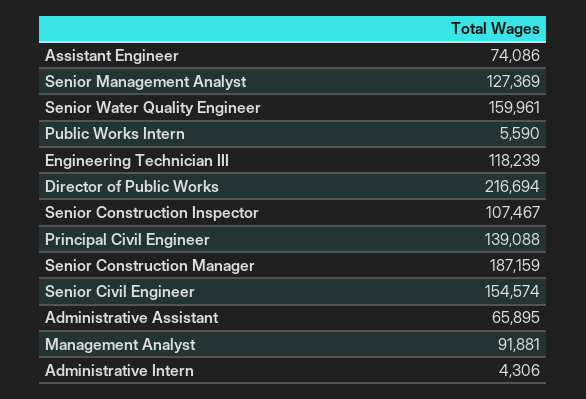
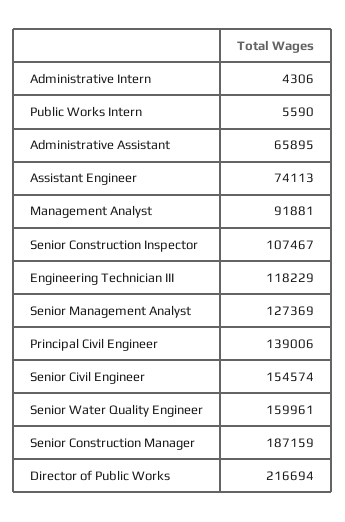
Assistant Engineer: 74086 -> 74113
Engineering Technician III: 118239 -> 118229
Principal Civil Engineer: 139088 -> 139006

